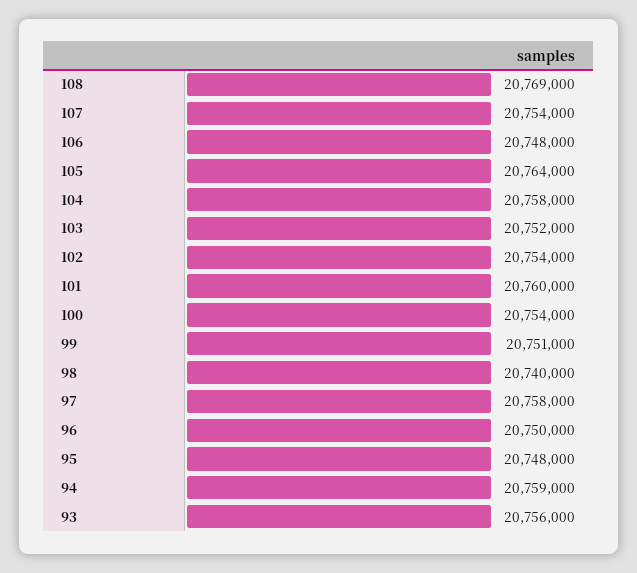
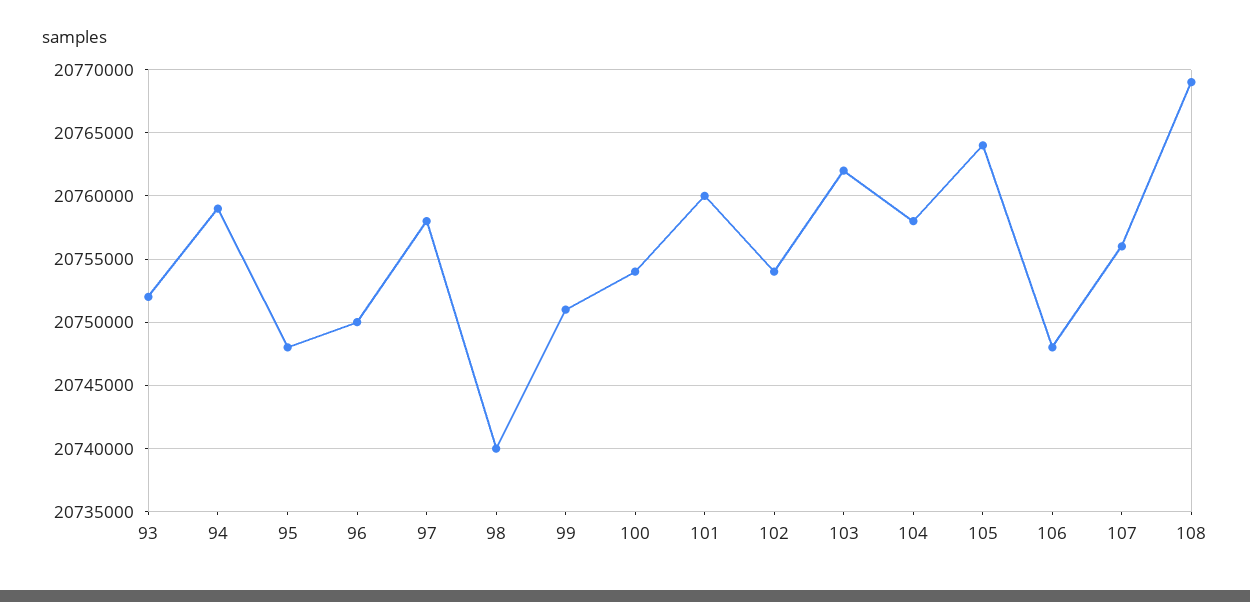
107: 20754000 -> 20756000
103: 20752000 -> 20762000
93: 20756000 -> 20752000

